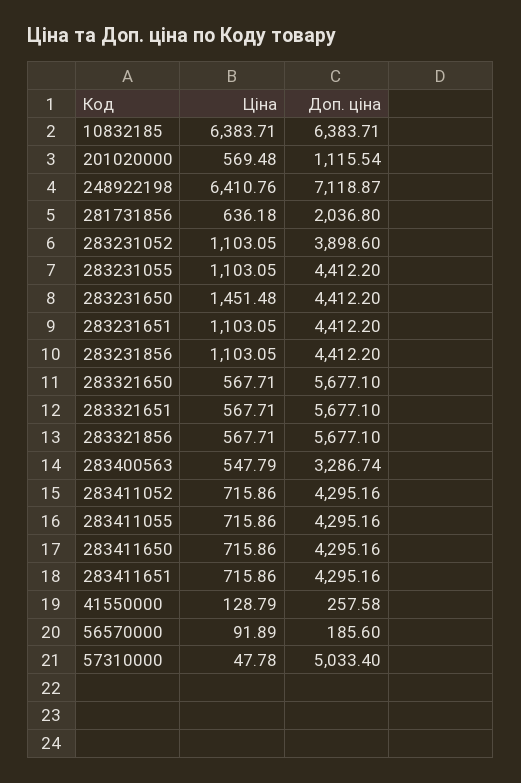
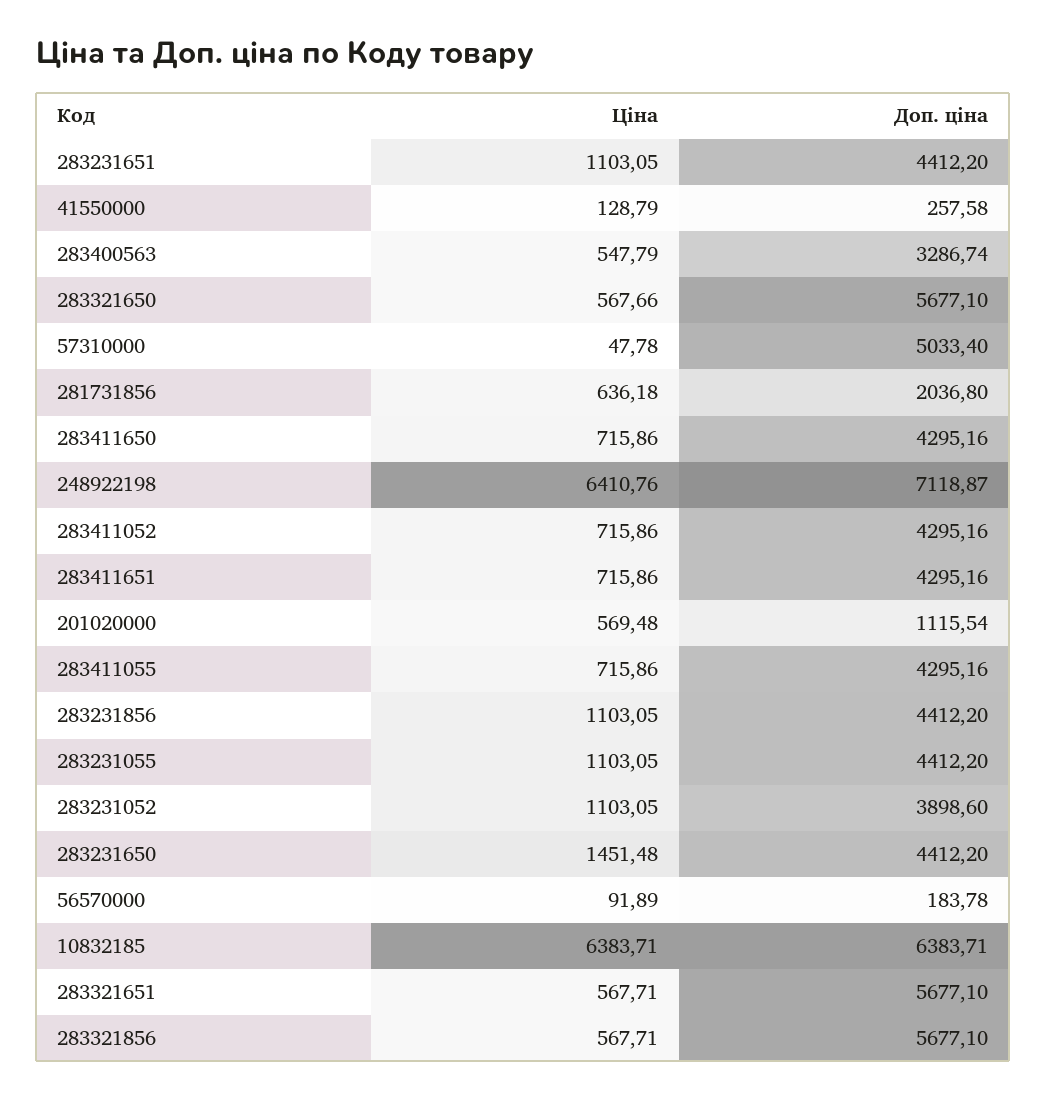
Ціна, 283321650: 567.71 -> 567.66
Доп. ціна, 56570000: 185.6 -> 183.78

